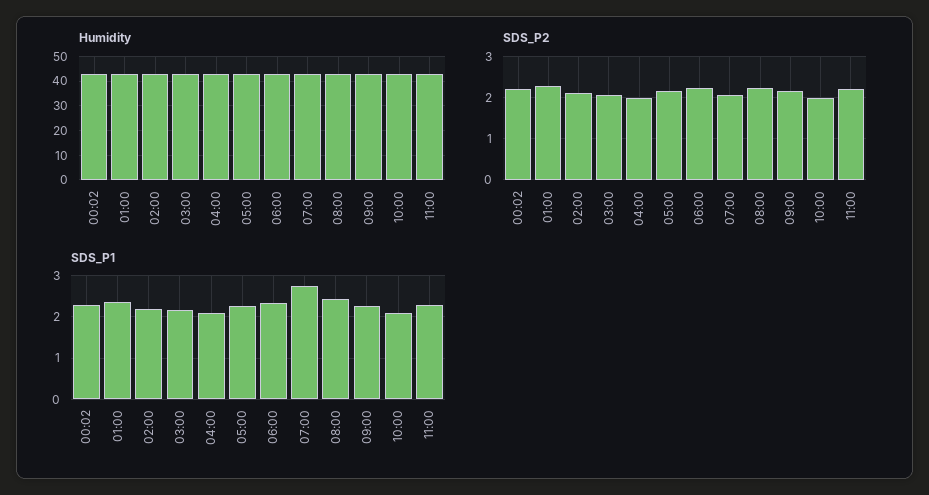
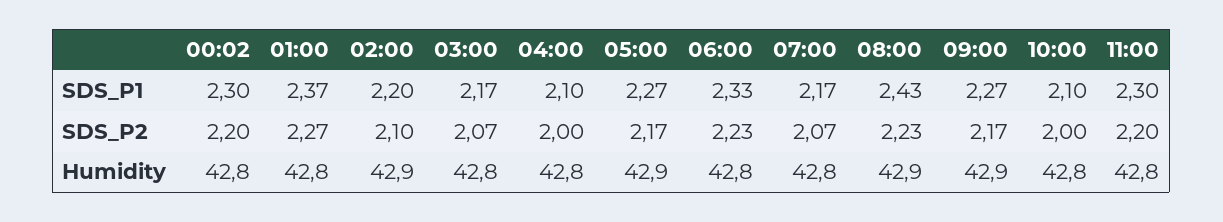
SDS_P1, 07:00: 2.8 -> 2.17

